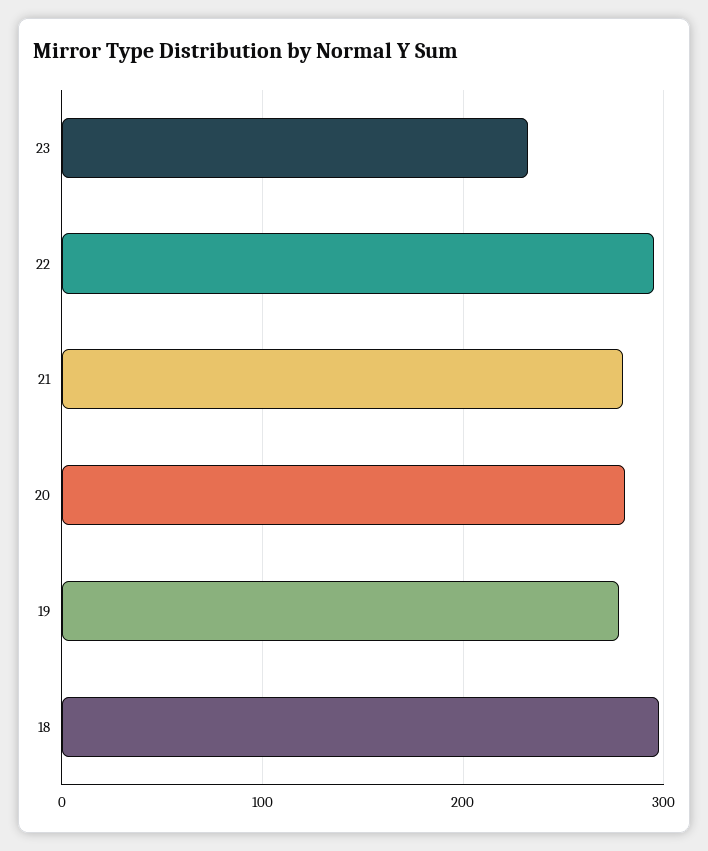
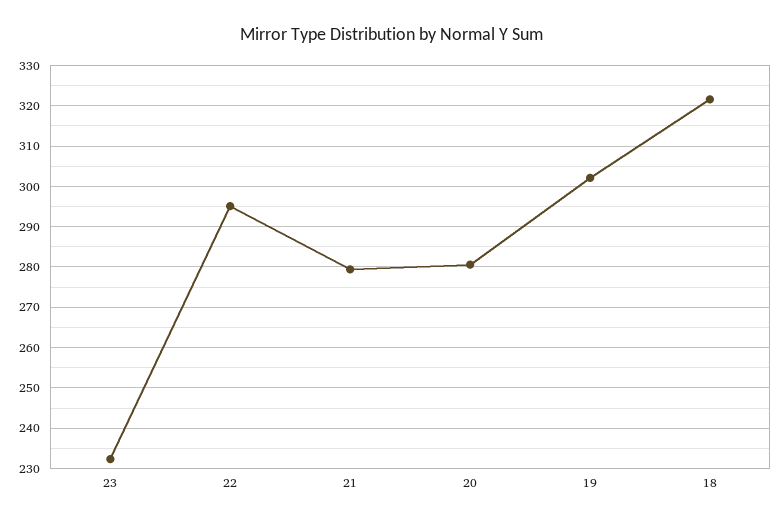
19: 280 -> 302
18: 300 -> 322

